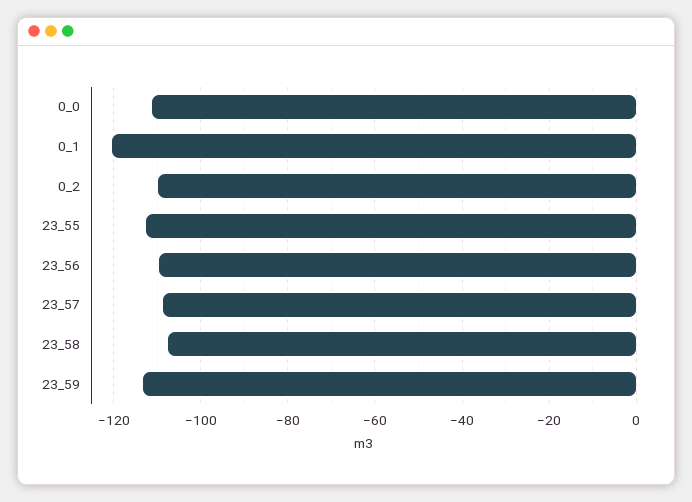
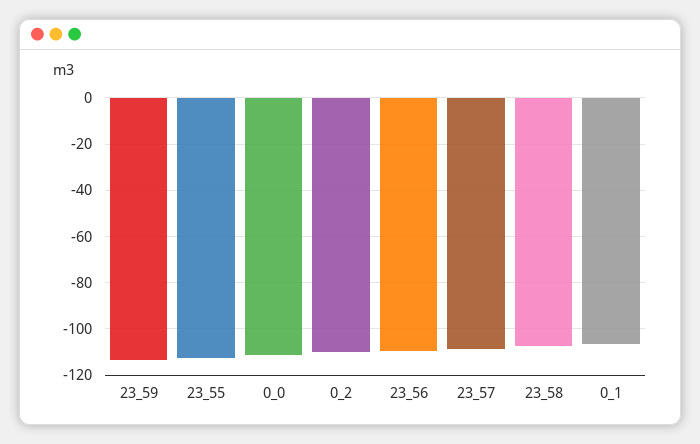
0_1: -120 -> -105

